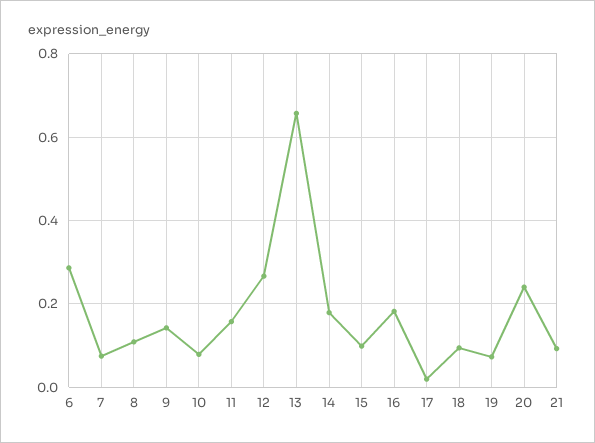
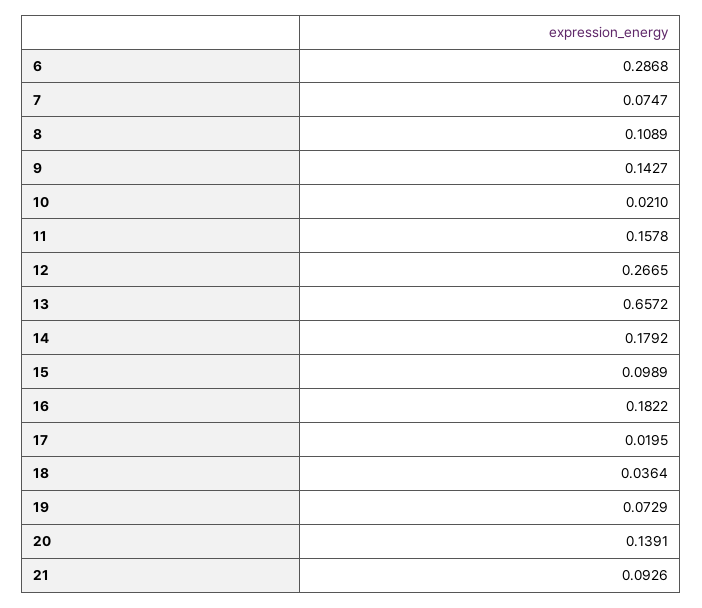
10: 0.08 -> 0.021
18: 0.1 -> 0.0364
20: 0.24 -> 0.1391

